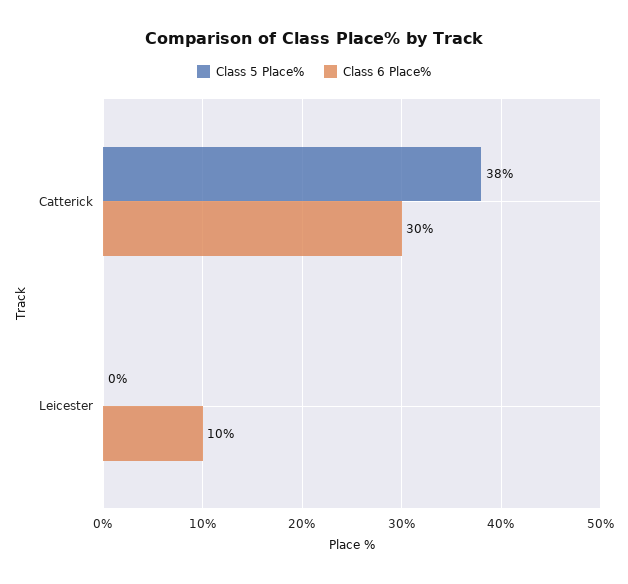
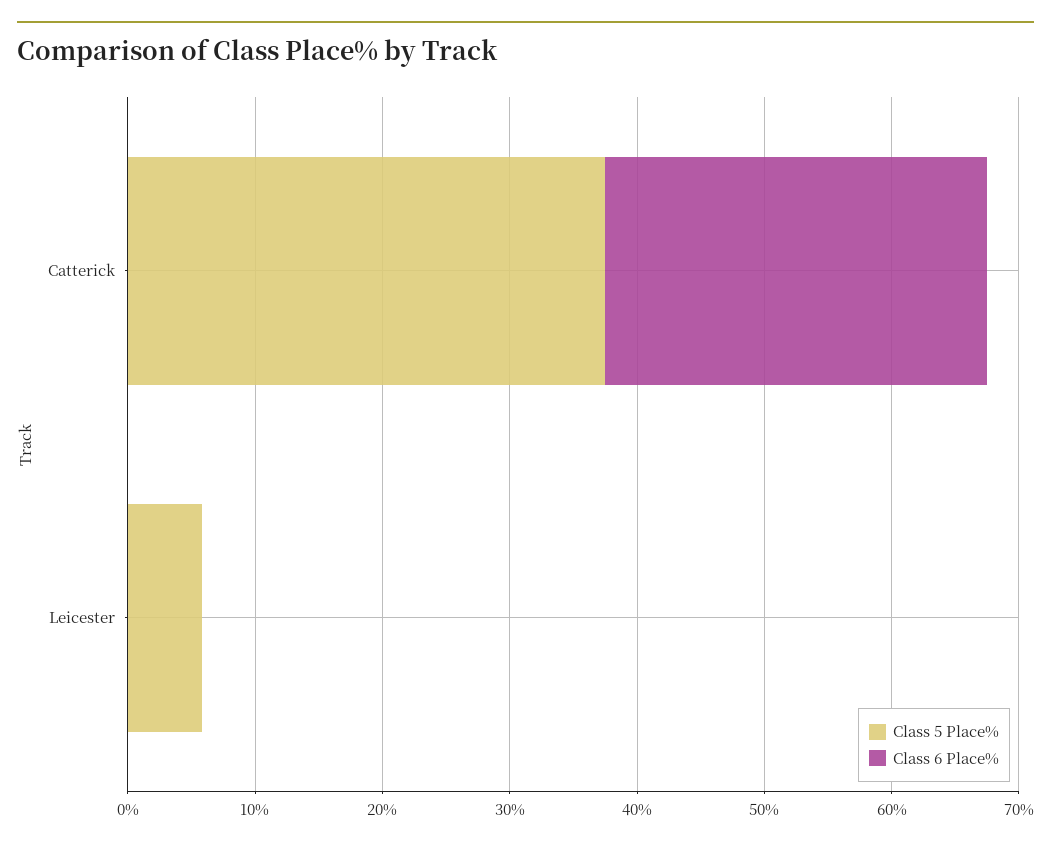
Class 5 Place%, Leicester: 0 -> 6
Class 6 Place%, Leicester: 10 -> 0

